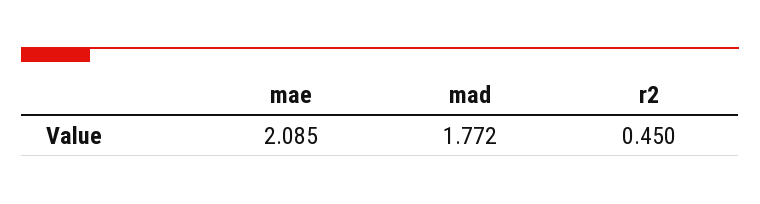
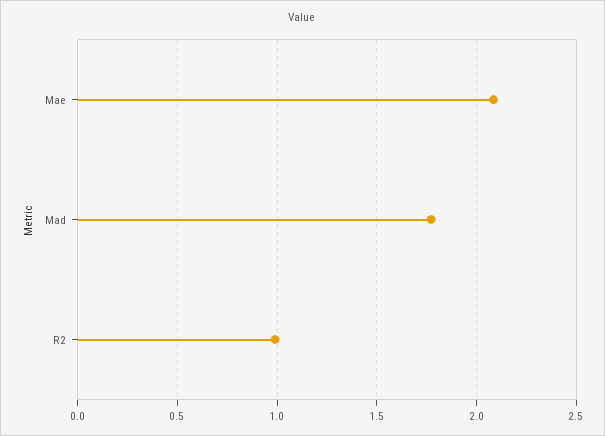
r2: 0.45 -> 1

